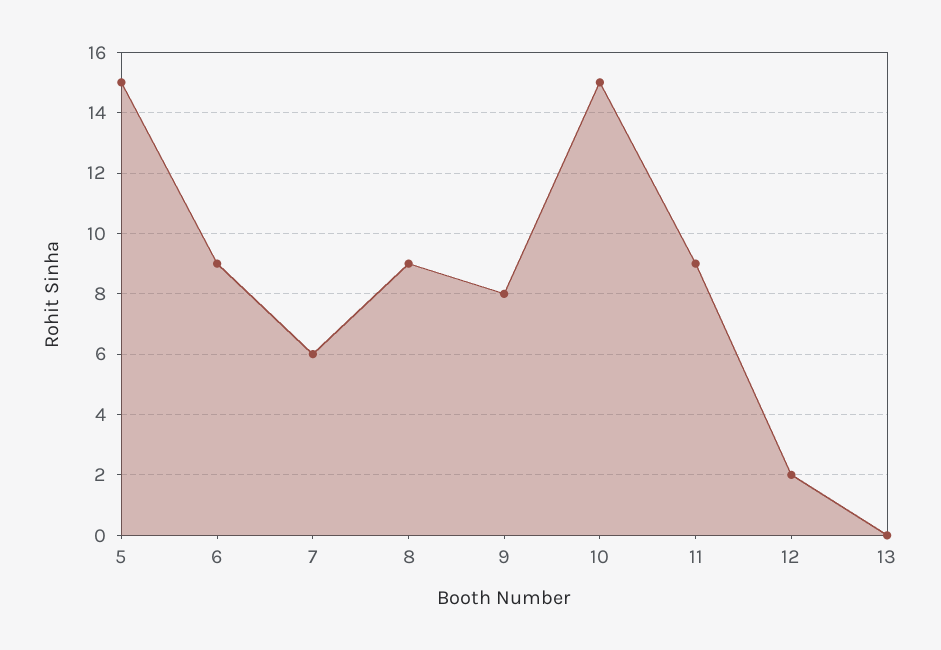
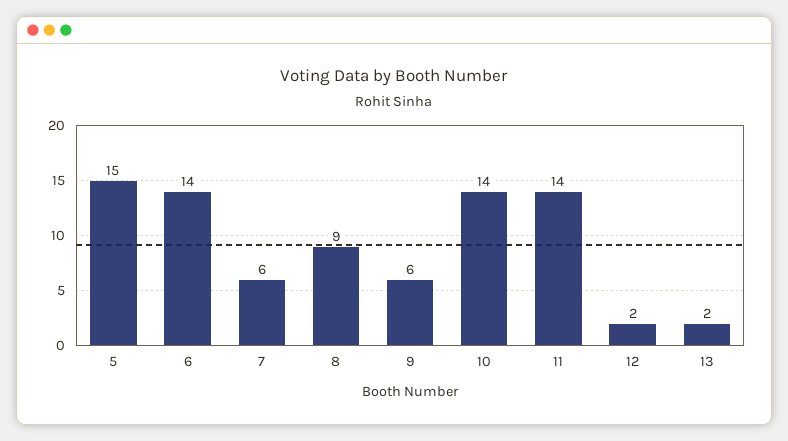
6: 9 -> 14
9: 8 -> 6
10: 15 -> 14
11: 9 -> 14
13: 0 -> 2

